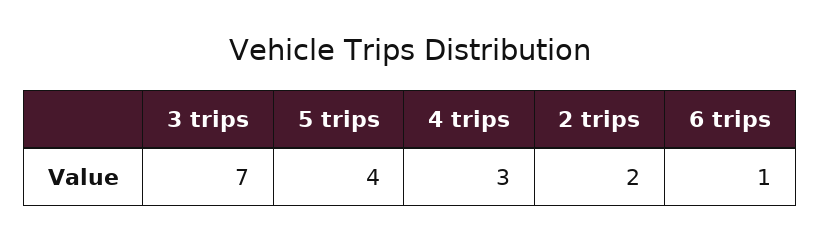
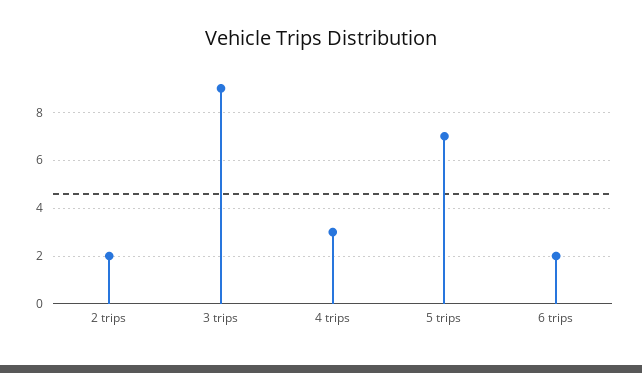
3 trips: 7 -> 9
5 trips: 4 -> 7
6 trips: 1 -> 2

